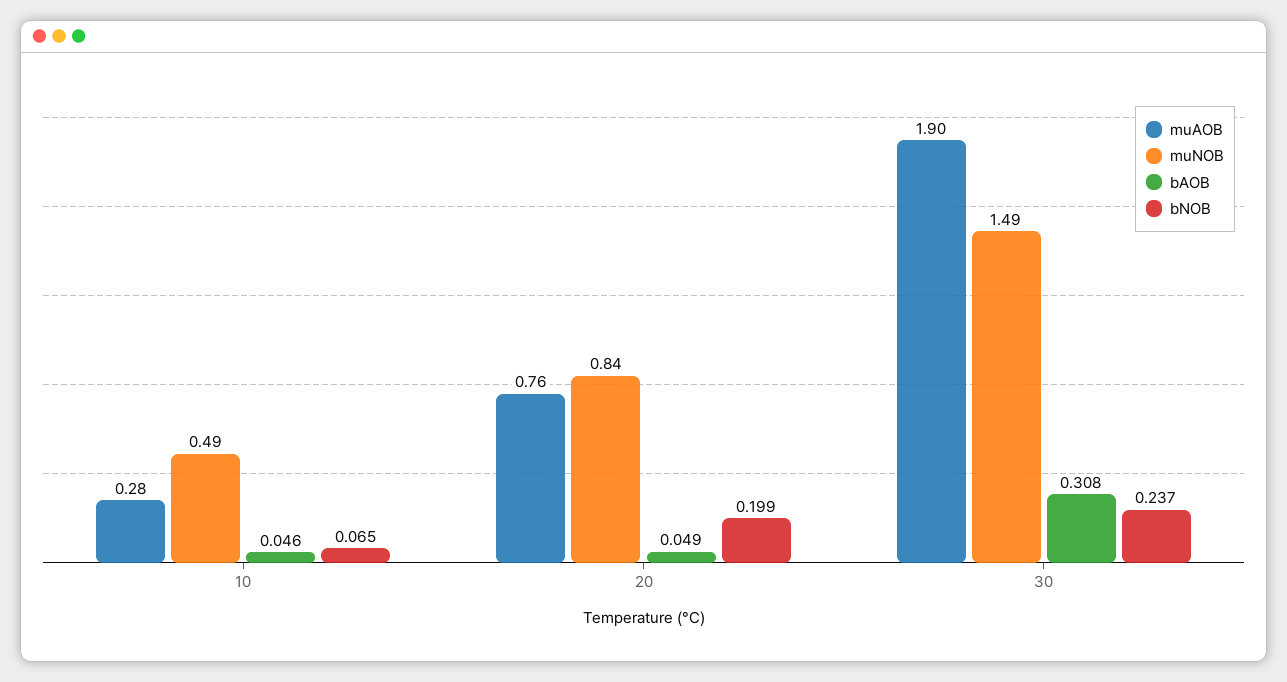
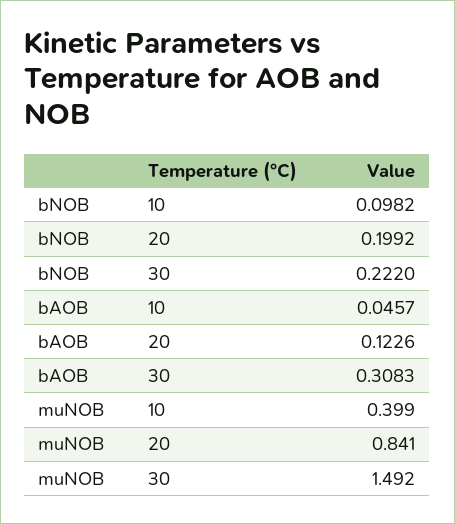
muAOB, 10: 0.28 -> none
muNOB, 10: 0.49 -> 0.399
bNOB, 10: 0.065 -> 0.0982
muAOB, 20: 0.76 -> none
bAOB, 20: 0.049 -> 0.1226
muAOB, 30: 1.9 -> none
bNOB, 30: 0.237 -> 0.222

